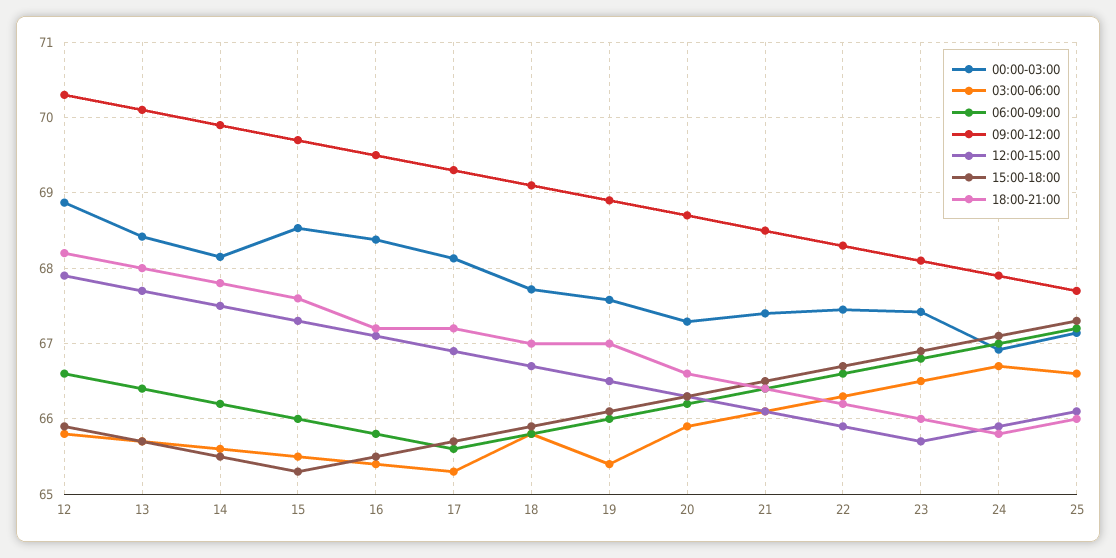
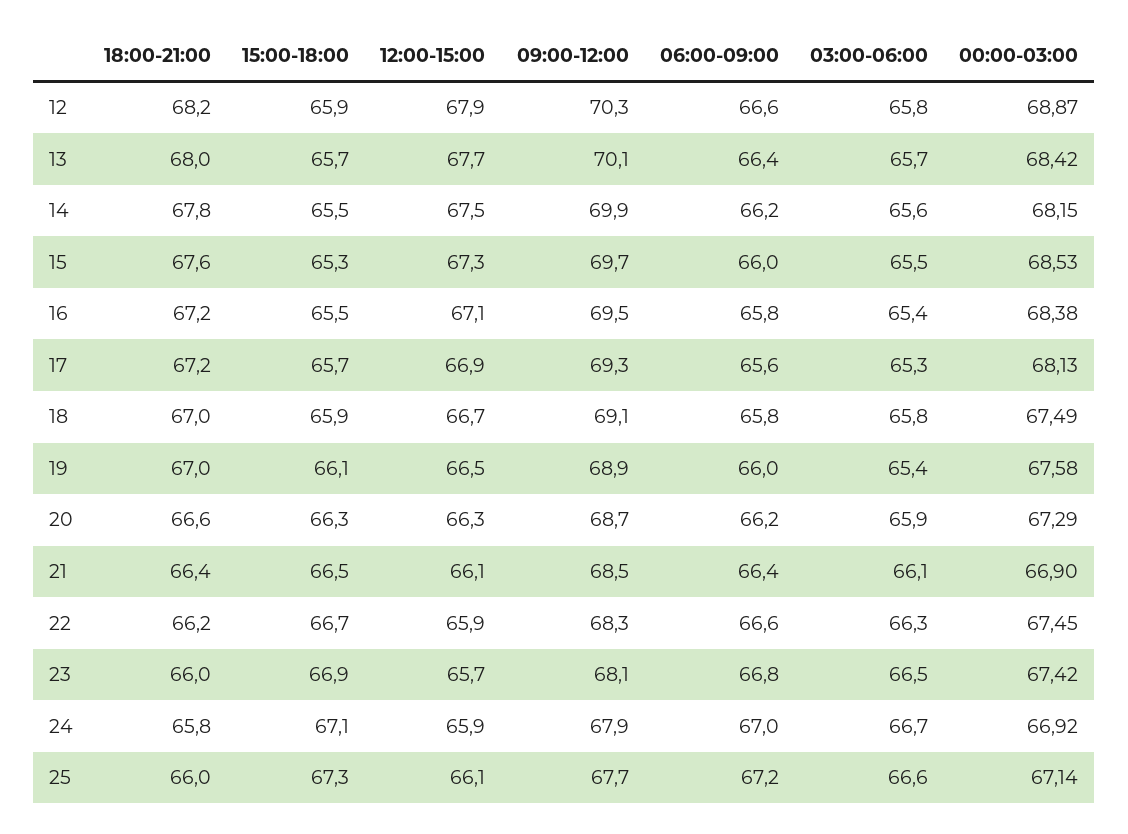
00:00-03:00, 18: 67.7 -> 67.49
00:00-03:00, 21: 67.4 -> 66.9

